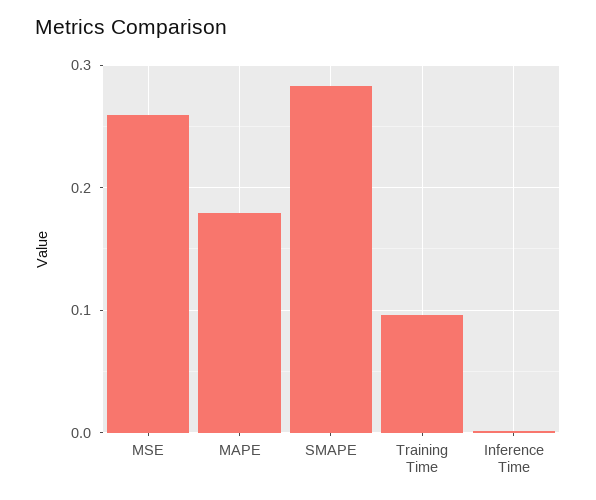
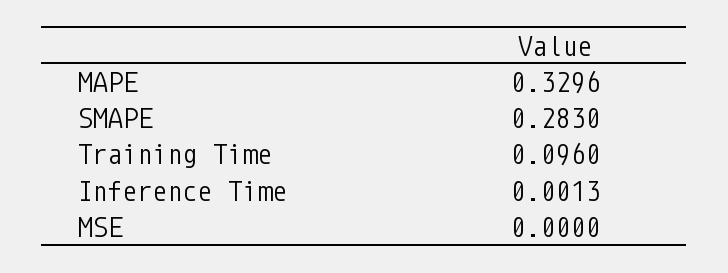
MSE: 0.26 -> 0
MAPE: 0.18 -> 0.3296

